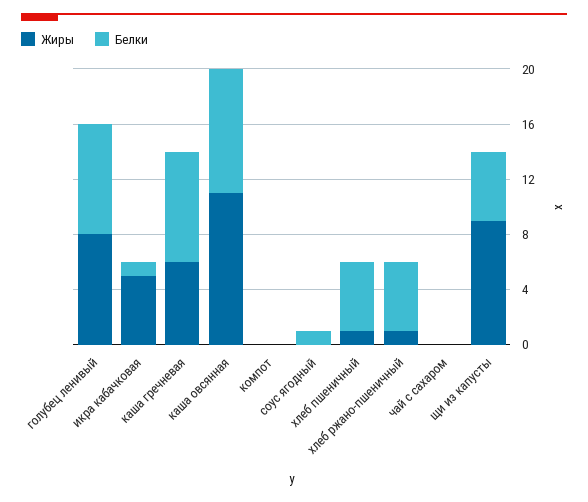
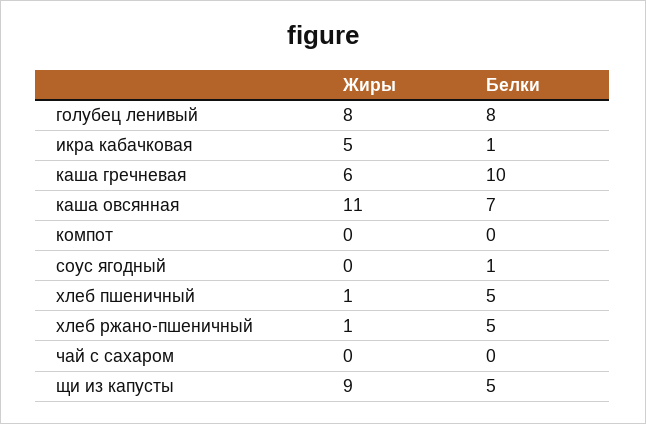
Белки, каша гречневая: 8 -> 10
Белки, каша овсянная: 9 -> 7

